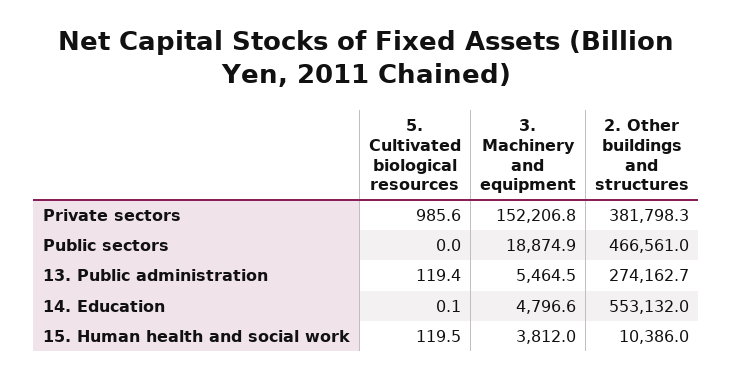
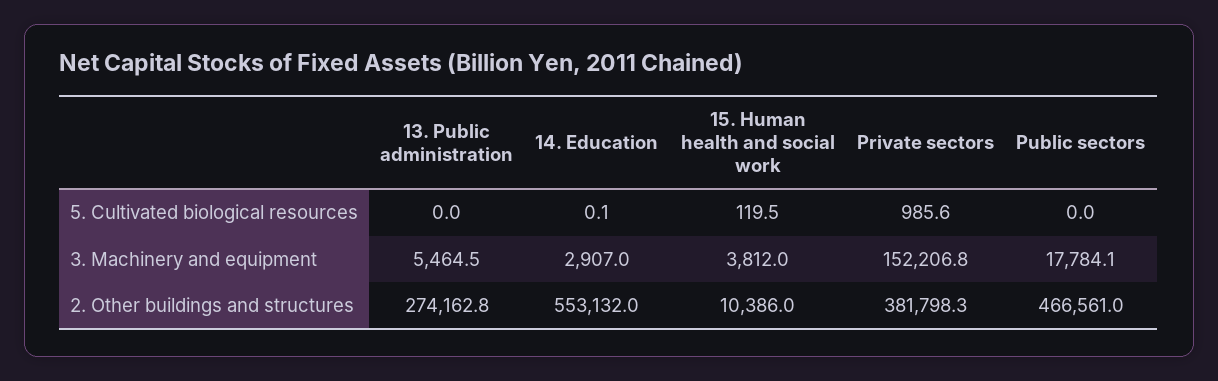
3. Machinery and equipment, Public sectors: 18874.9 -> 17784.1
5. Cultivated biological resources, 13. Public administration: 119.4 -> 0
2. Other buildings and structures, 13. Public administration: 274162.7 -> 274162.8
3. Machinery and equipment, 14. Education: 4796.6 -> 2907

